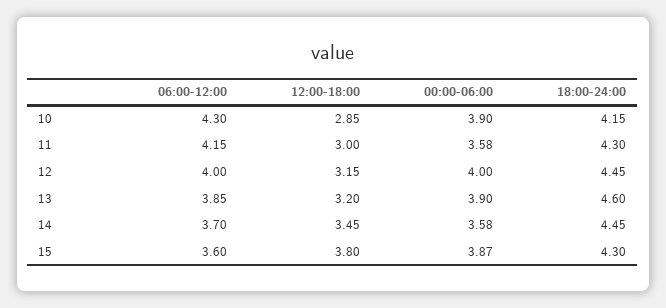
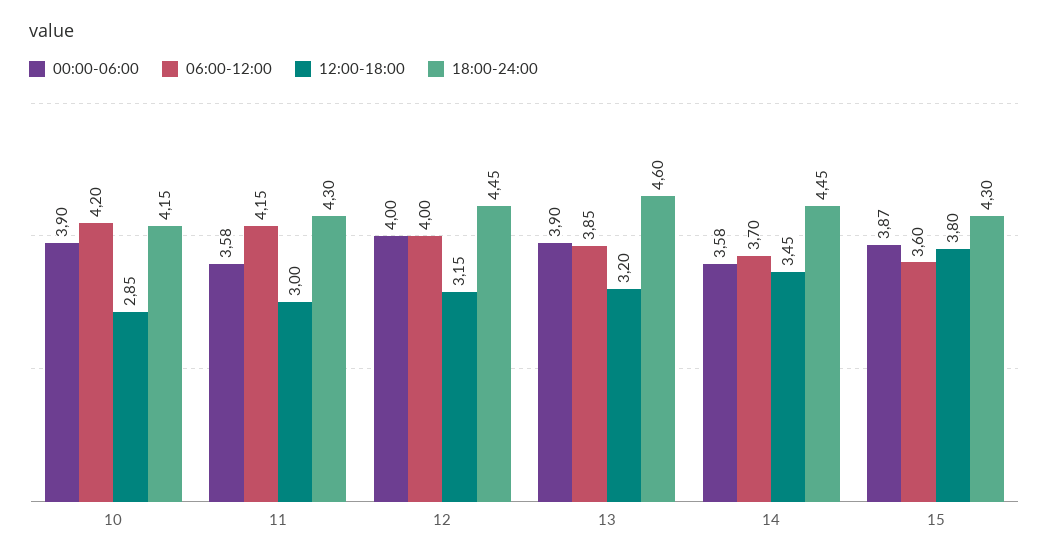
06:00-12:00, 10: 4.3 -> 4.2

